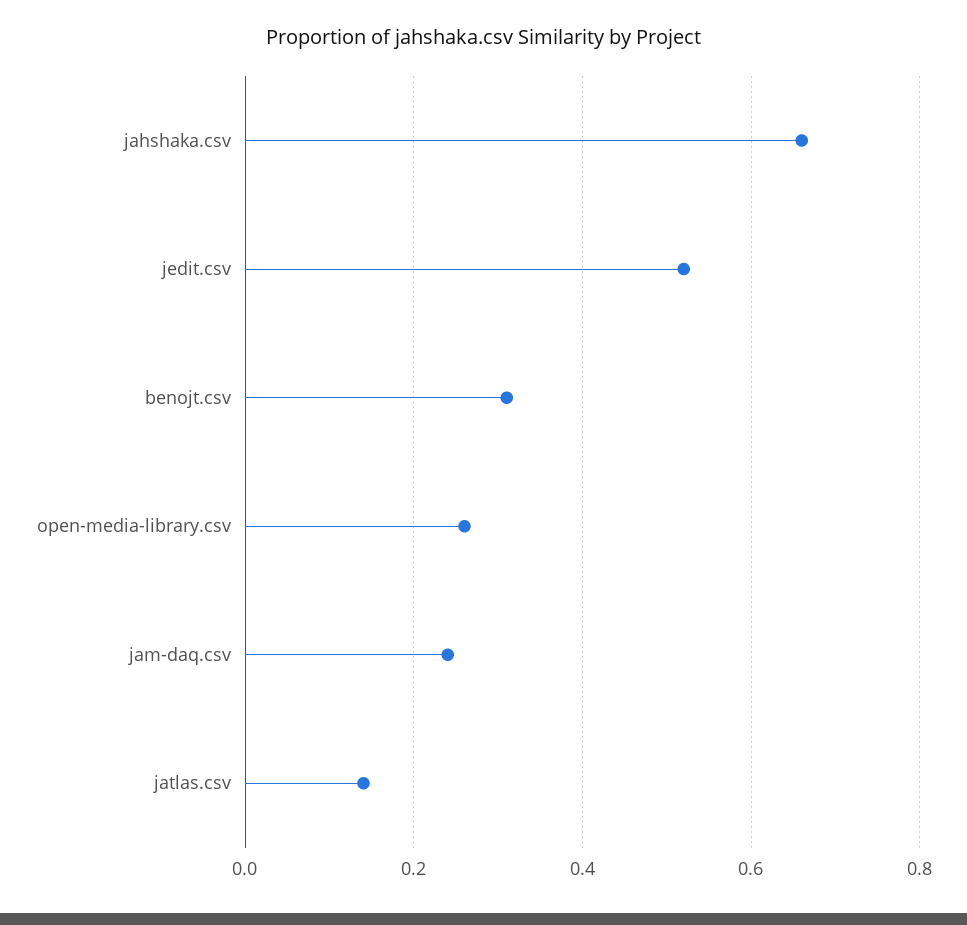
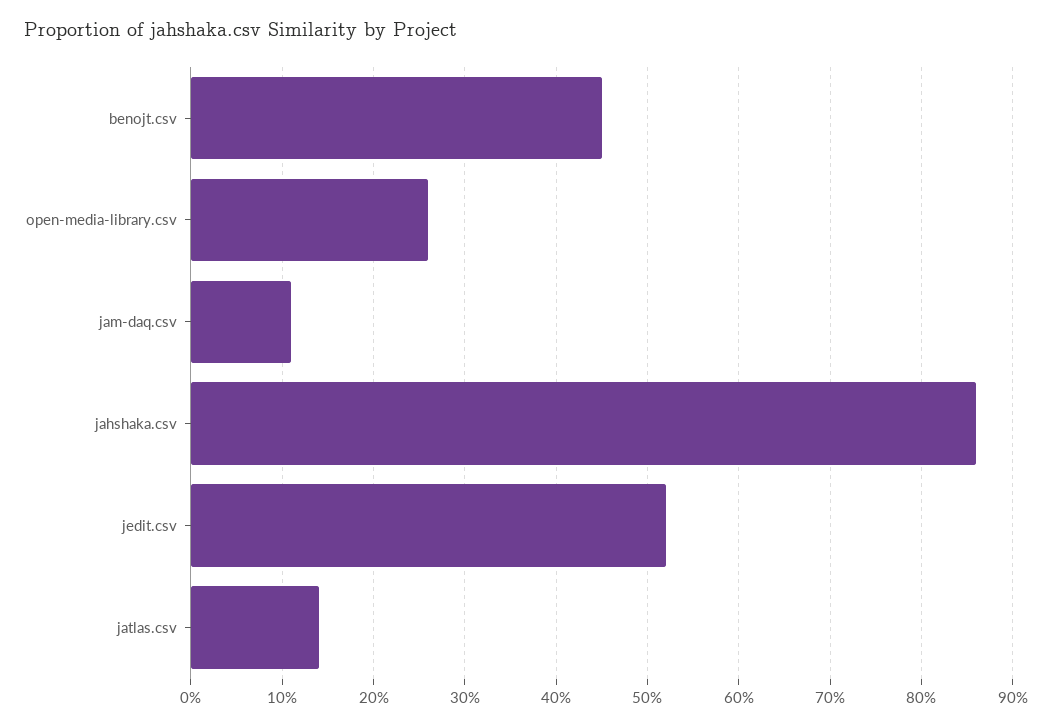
jahshaka.csv: 0.65 -> 0.86
benojt.csv: 0.3 -> 0.45
jam-daq.csv: 0.25 -> 0.11

